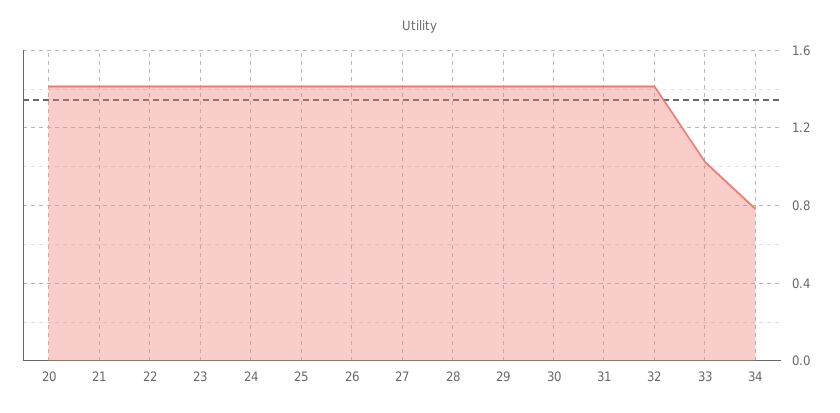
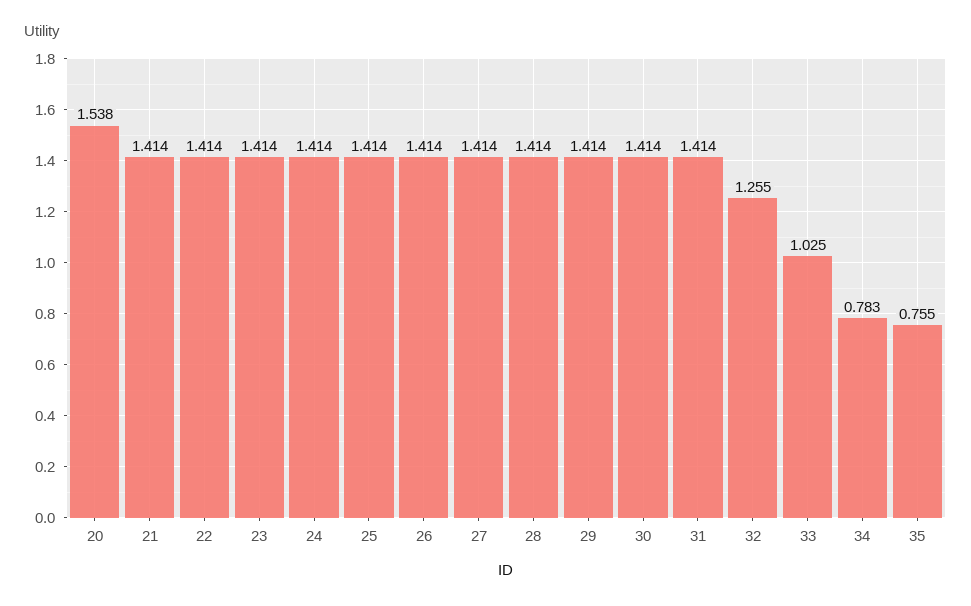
20: 1.4 -> 1.538
32: 1.4 -> 1.255
35: none -> 0.755

